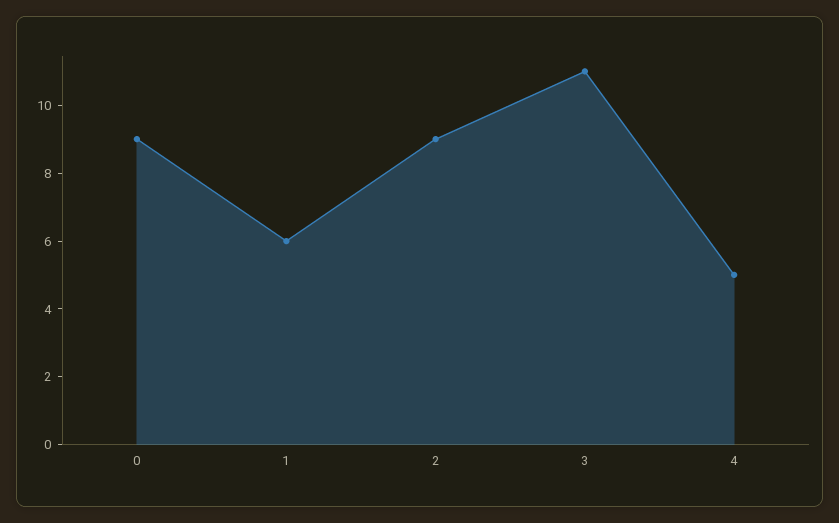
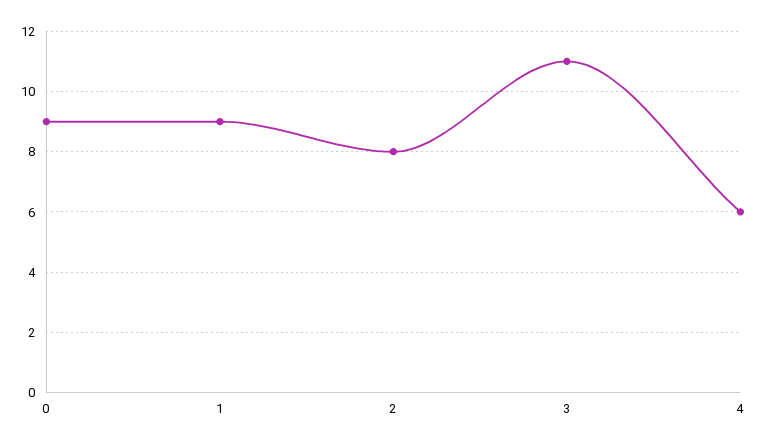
1: 6 -> 9
2: 9 -> 8
4: 5 -> 6

